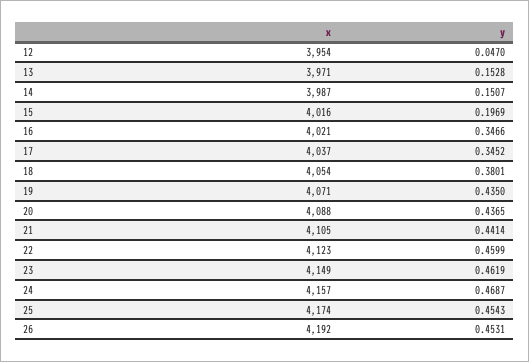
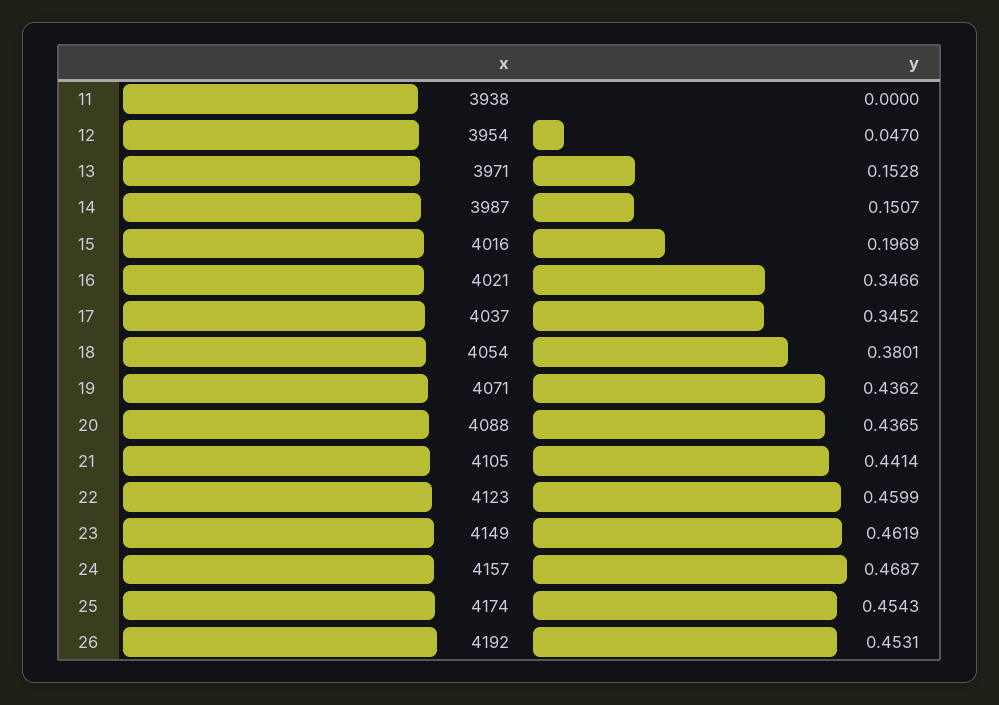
y, 19: 0.435 -> 0.4362
x, 11: none -> 3938
y, 11: none -> 0

